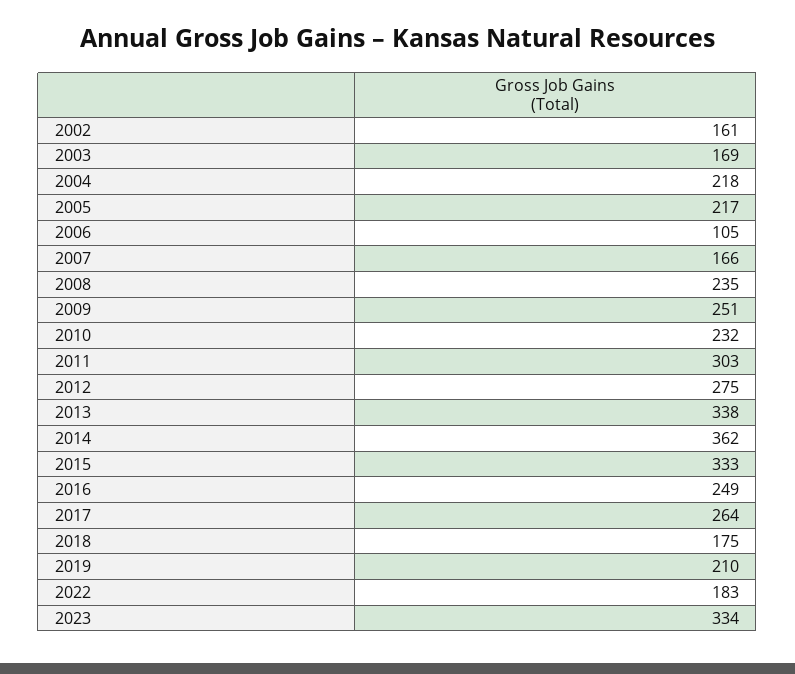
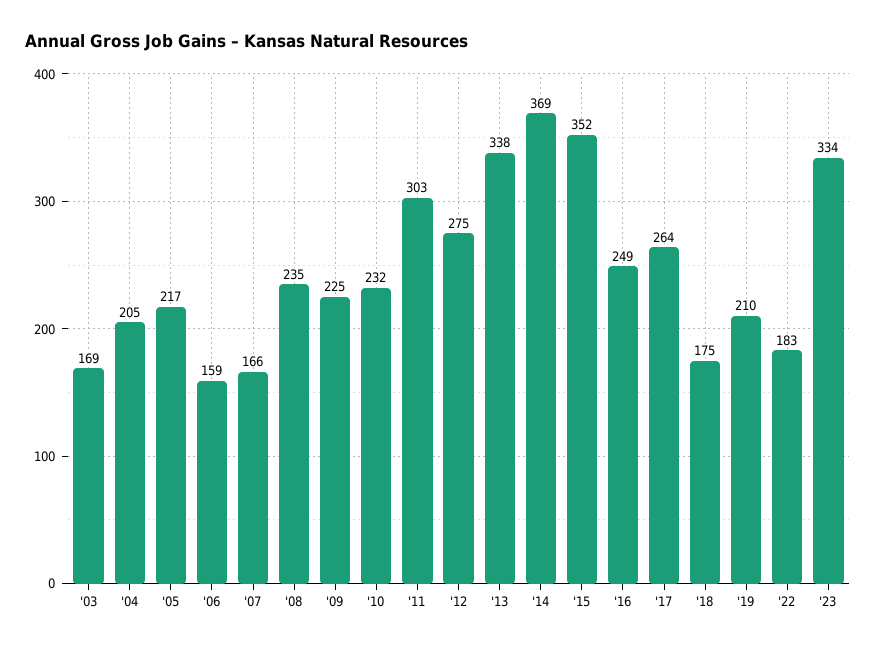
2002: 161 -> none
2004: 218 -> 205
2006: 105 -> 159
2009: 251 -> 225
2014: 362 -> 369
2015: 333 -> 352

